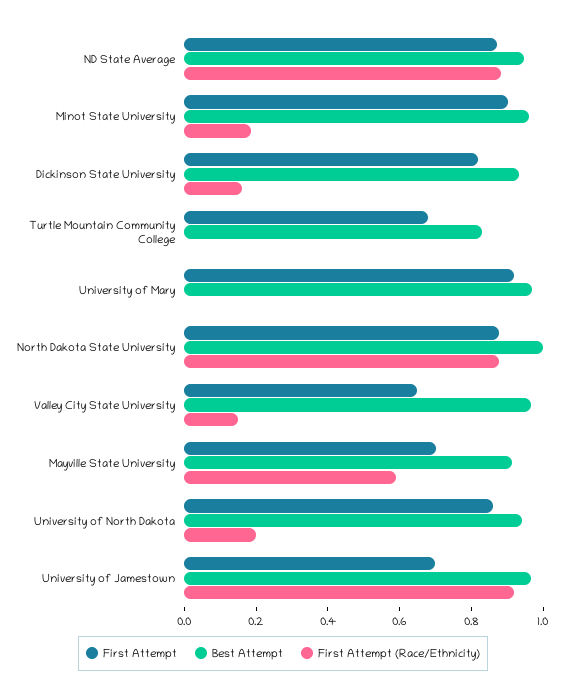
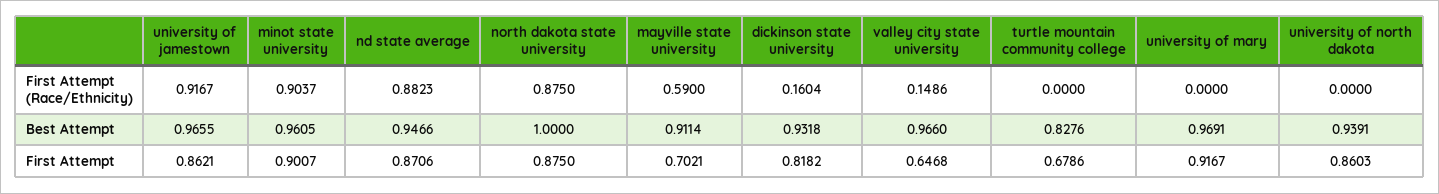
First Attempt (Race/Ethnicity), Minot State University: 0.2 -> 0.9037
First Attempt (Race/Ethnicity), University of North Dakota: 0.2 -> 0
First Attempt, University of Jamestown: 0.7 -> 0.8621

